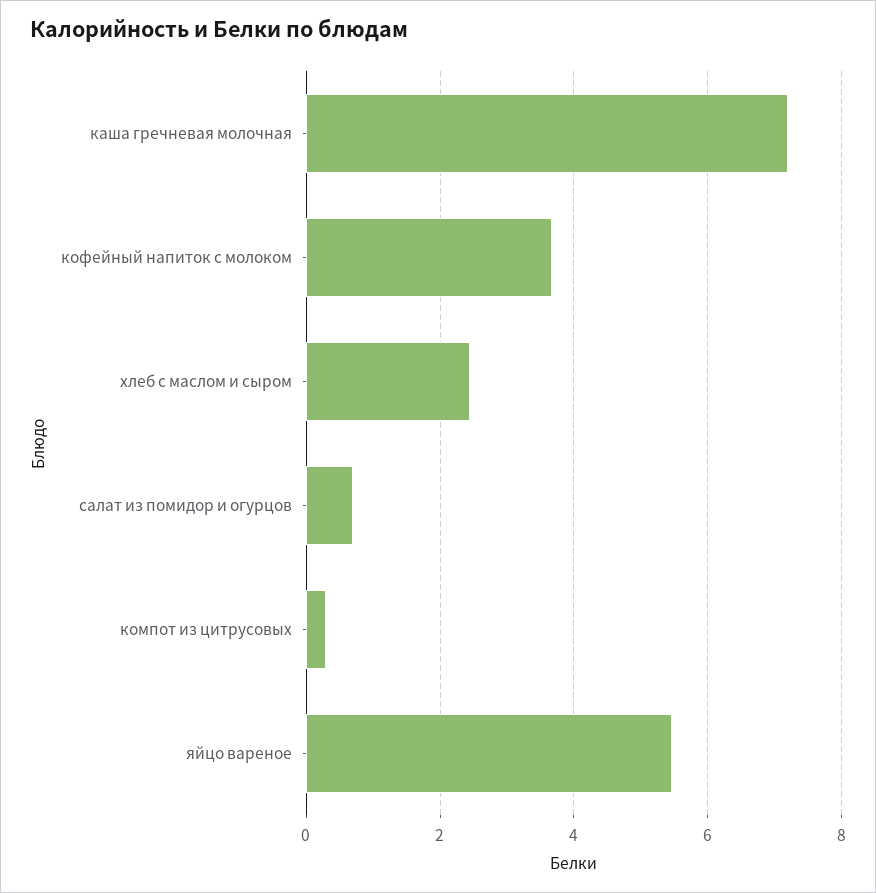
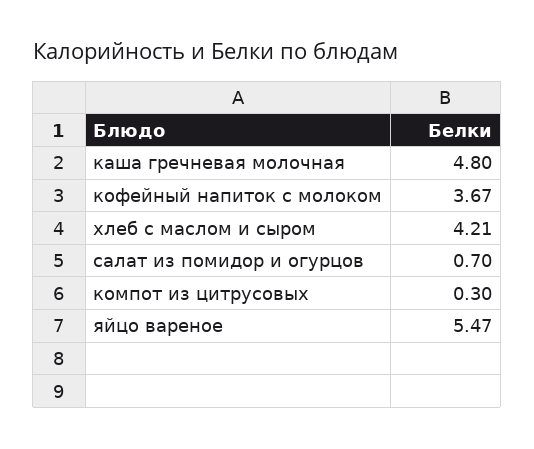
каша гречневая молочная: 7.2 -> 4.8
хлеб с маслом и сыром: 2.4 -> 4.21

